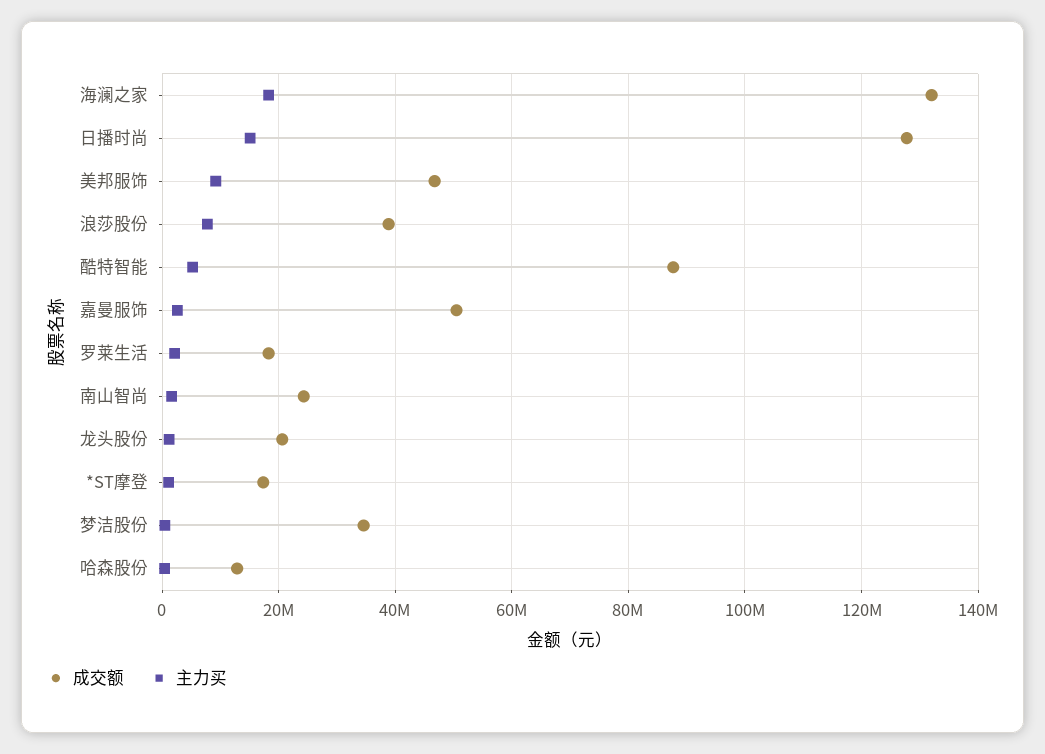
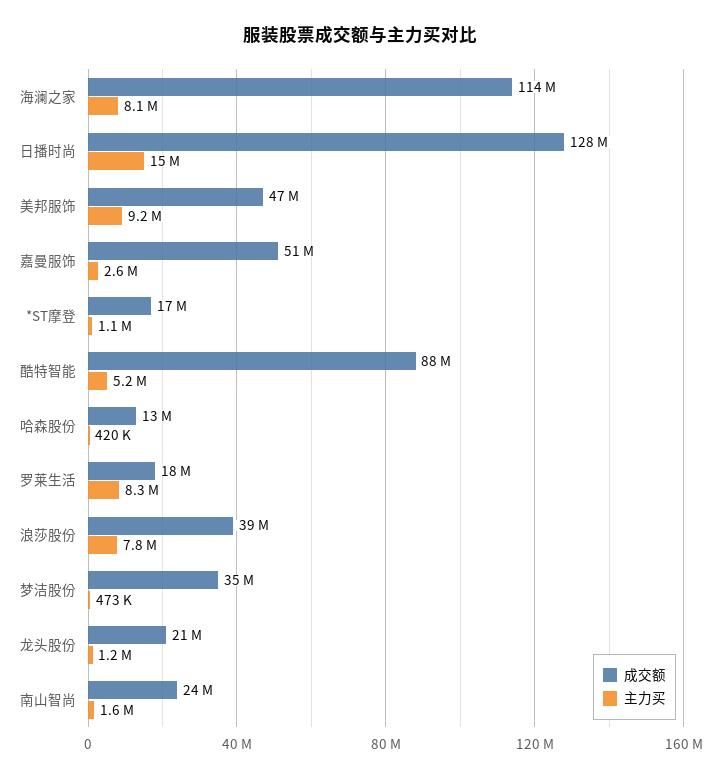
成交额, 海澜之家: 132000000 -> 114000000
主力买, 海澜之家: 18000000 -> 8100000
主力买, 罗莱生活: 2000000 -> 8300000

